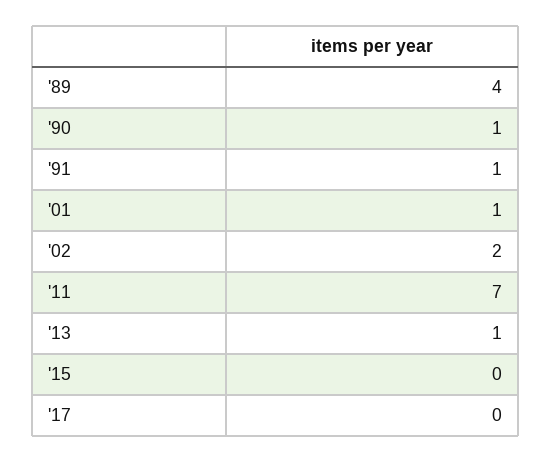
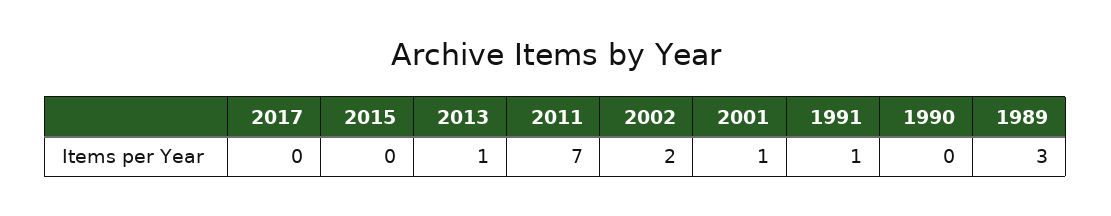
'89: 4 -> 3
'90: 1 -> 0

